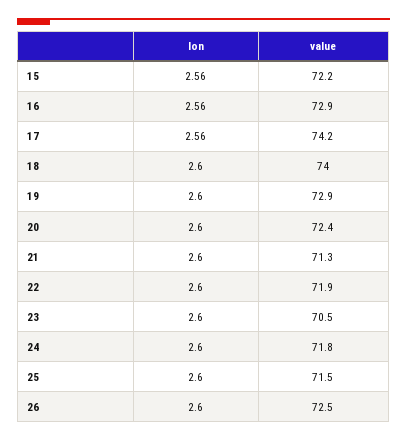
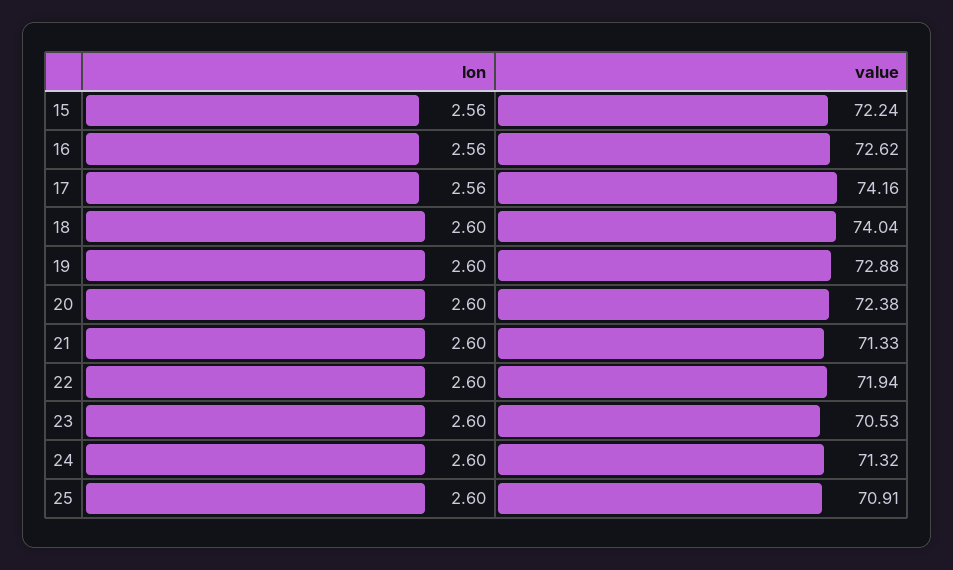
value, 16: 72.9 -> 72.62
value, 24: 71.8 -> 71.32
value, 25: 71.5 -> 70.91
lon, 26: 2.6 -> none
value, 26: 72.5 -> none

